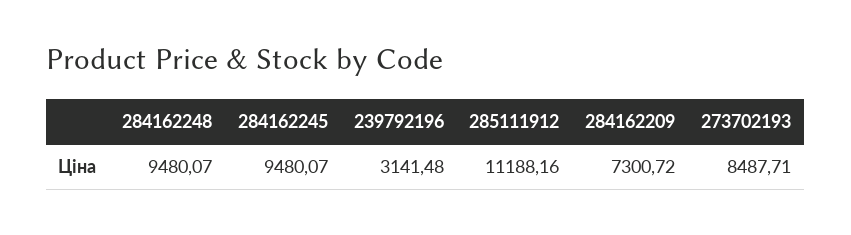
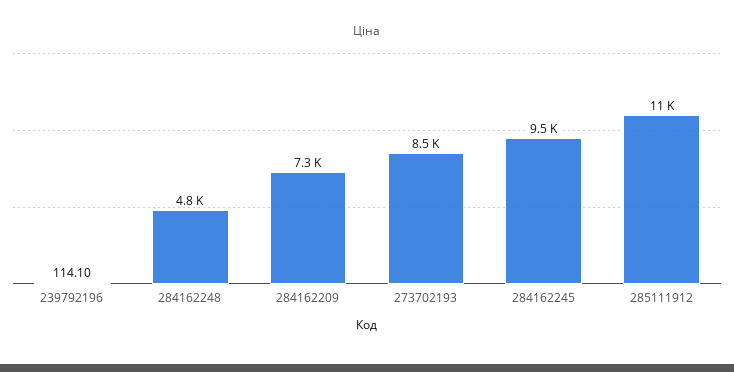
284162248: 9480.07 -> 4800
239792196: 3141.48 -> 114.1

